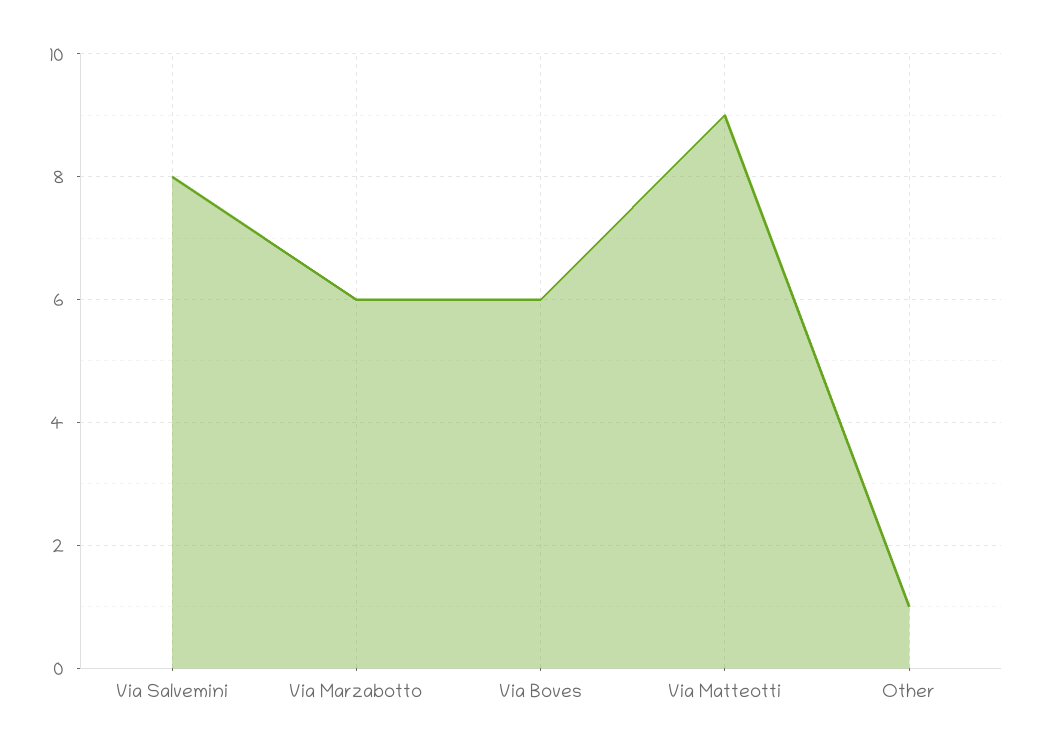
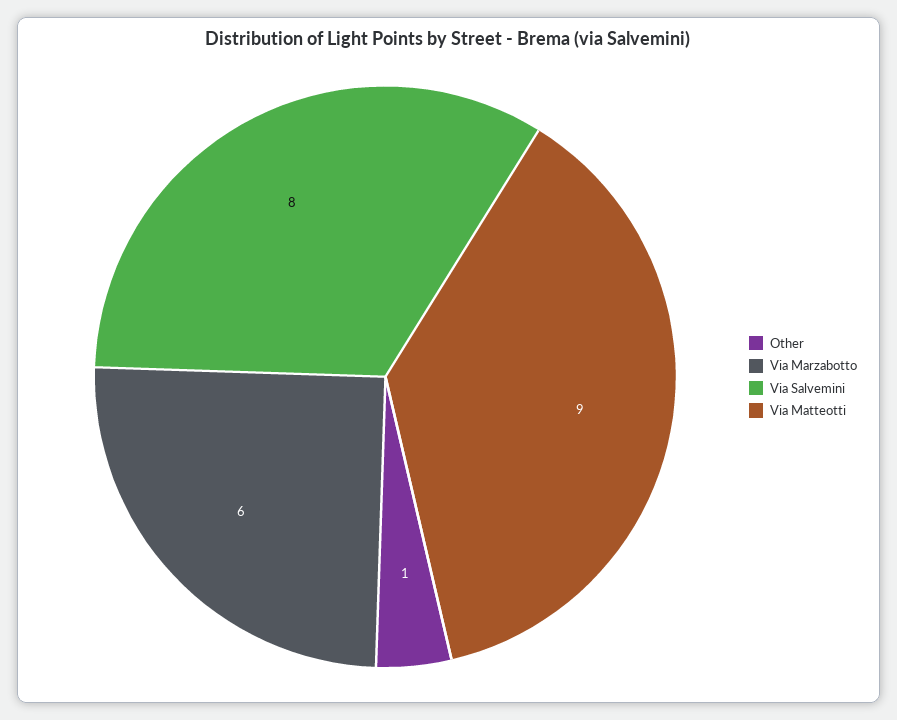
Via Boves: 6 -> none

